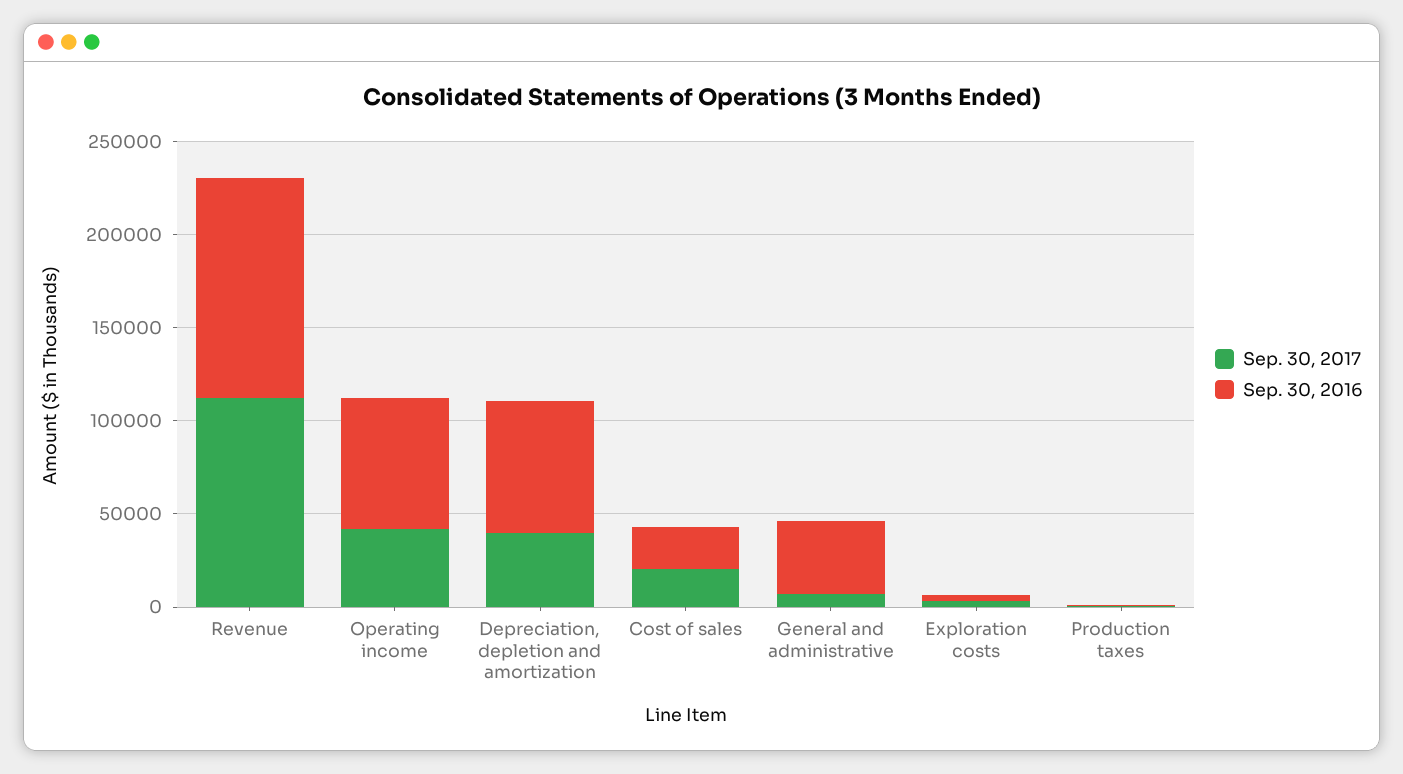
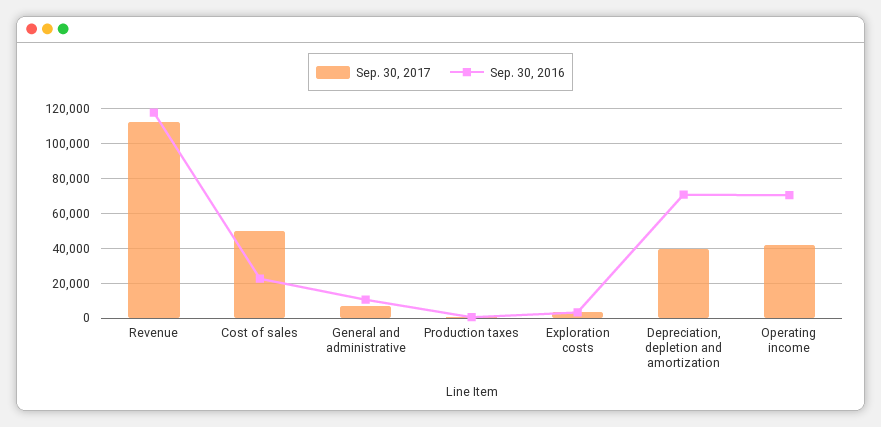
Sep. 30, 2017, Cost of sales: 20000 -> 50000
Sep. 30, 2016, General and administrative: 40000 -> 10000

